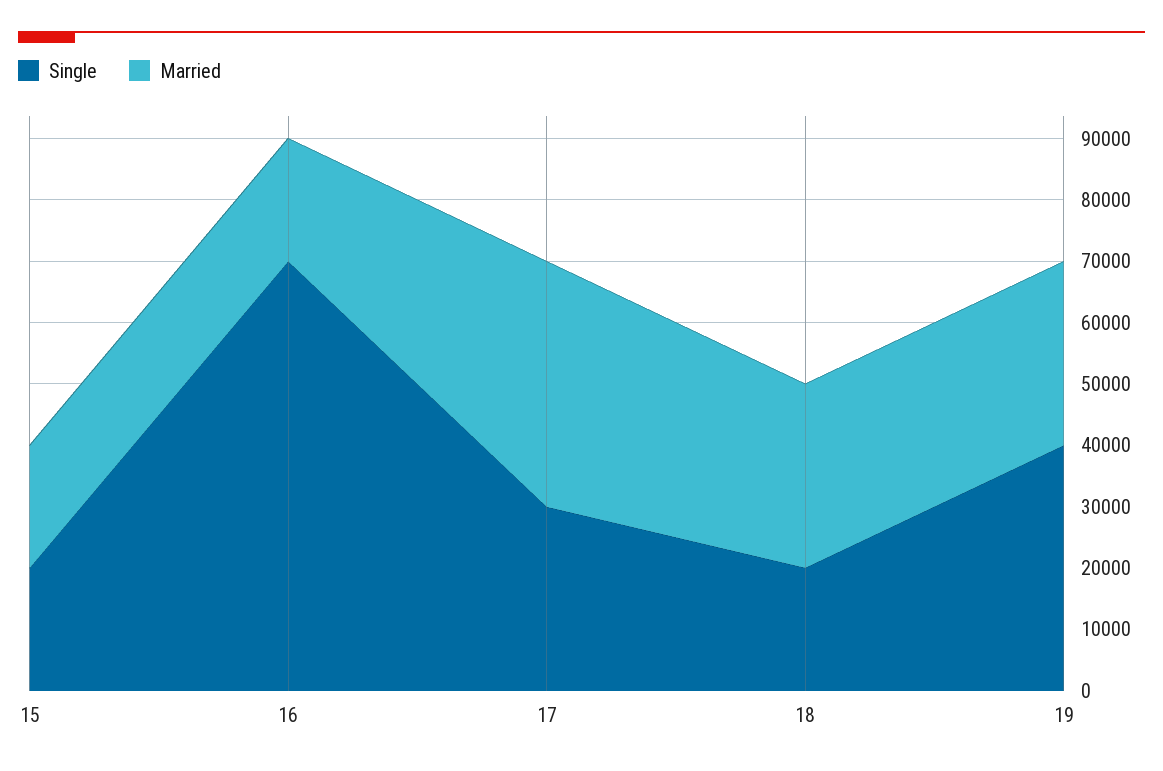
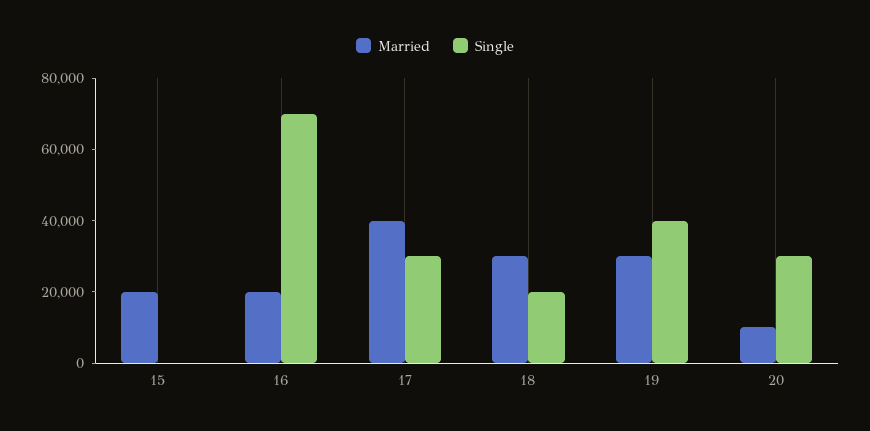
Single, 15: 20000 -> 0
Married, 20: none -> 10000
Single, 20: none -> 30000

